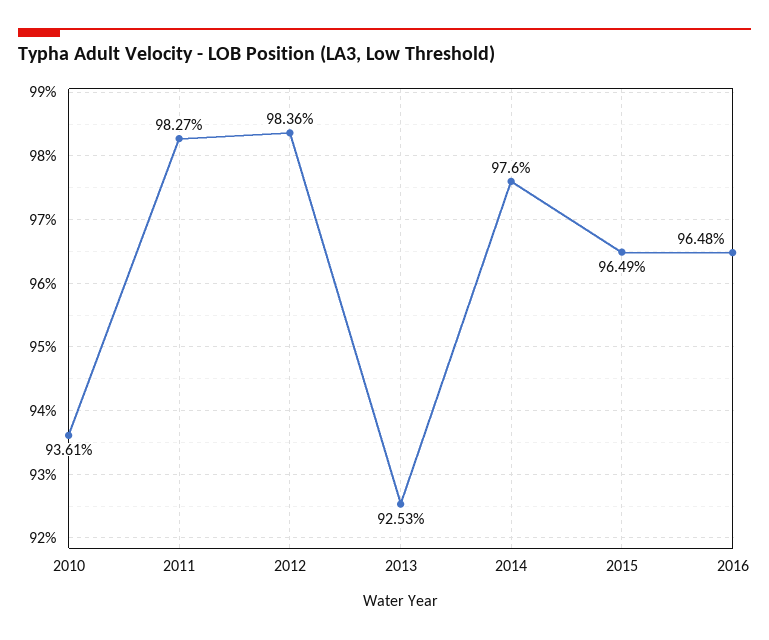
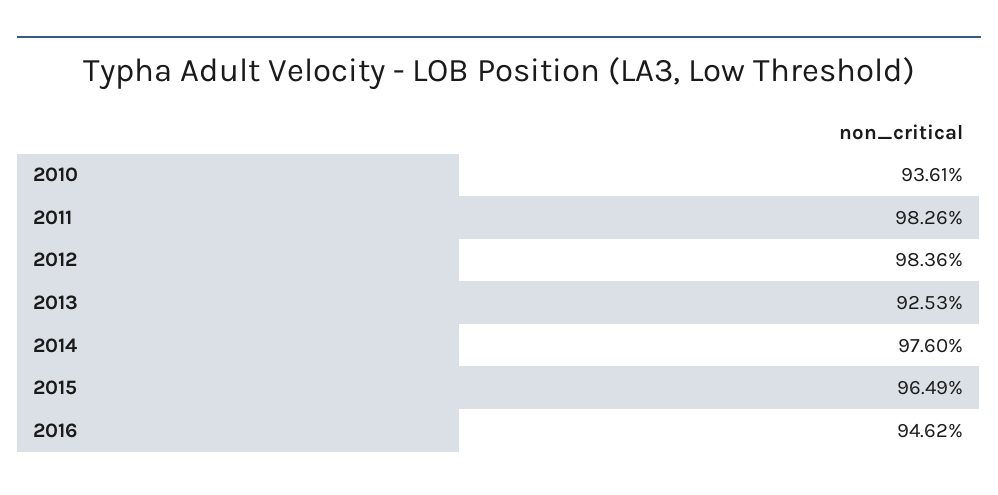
2011: 98.27 -> 98.26
2016: 96.48 -> 94.62

